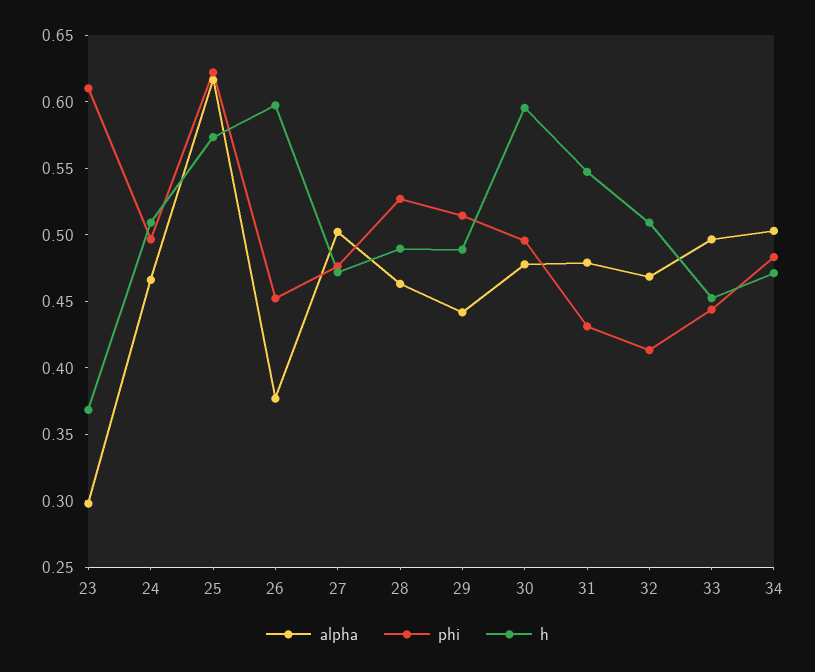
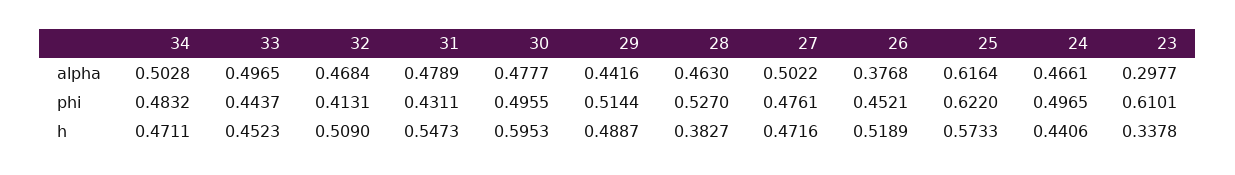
h, 23: 0.37 -> 0.3378
h, 24: 0.51 -> 0.4406
h, 26: 0.6 -> 0.5189
h, 28: 0.49 -> 0.3827

